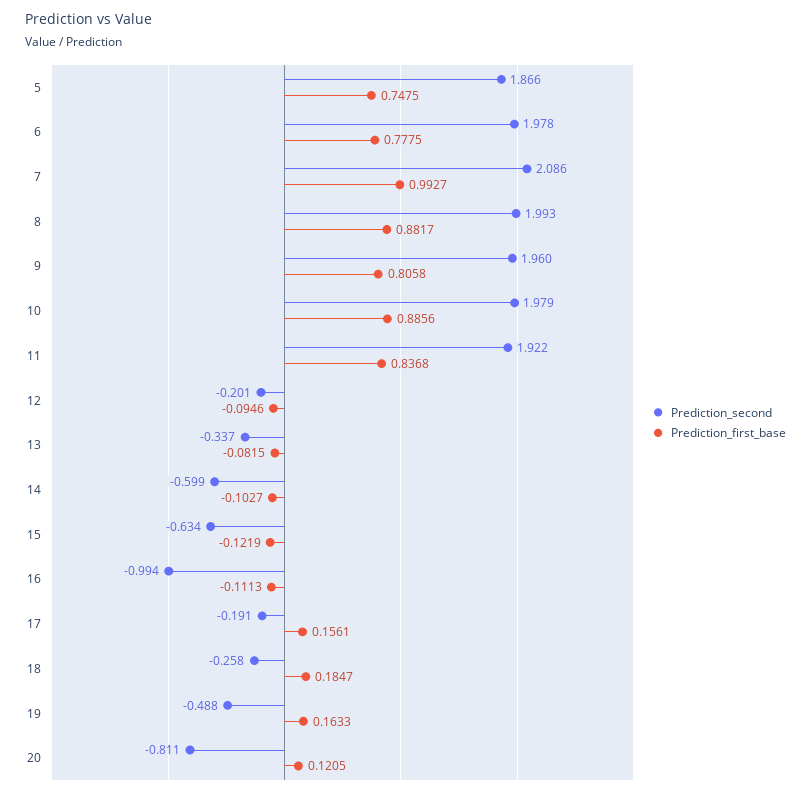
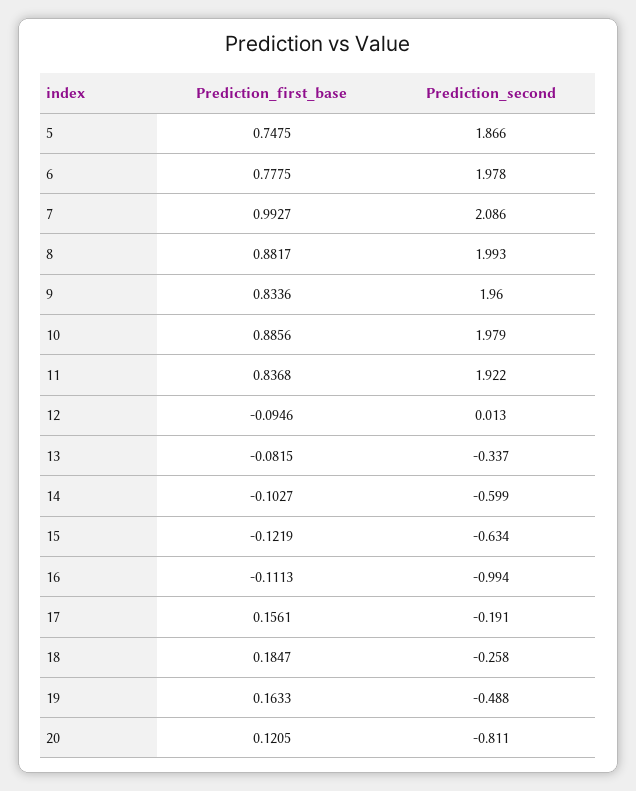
Prediction_first_base, 9: 0.8058 -> 0.8336
Prediction_second, 12: -0.201 -> 0.013

